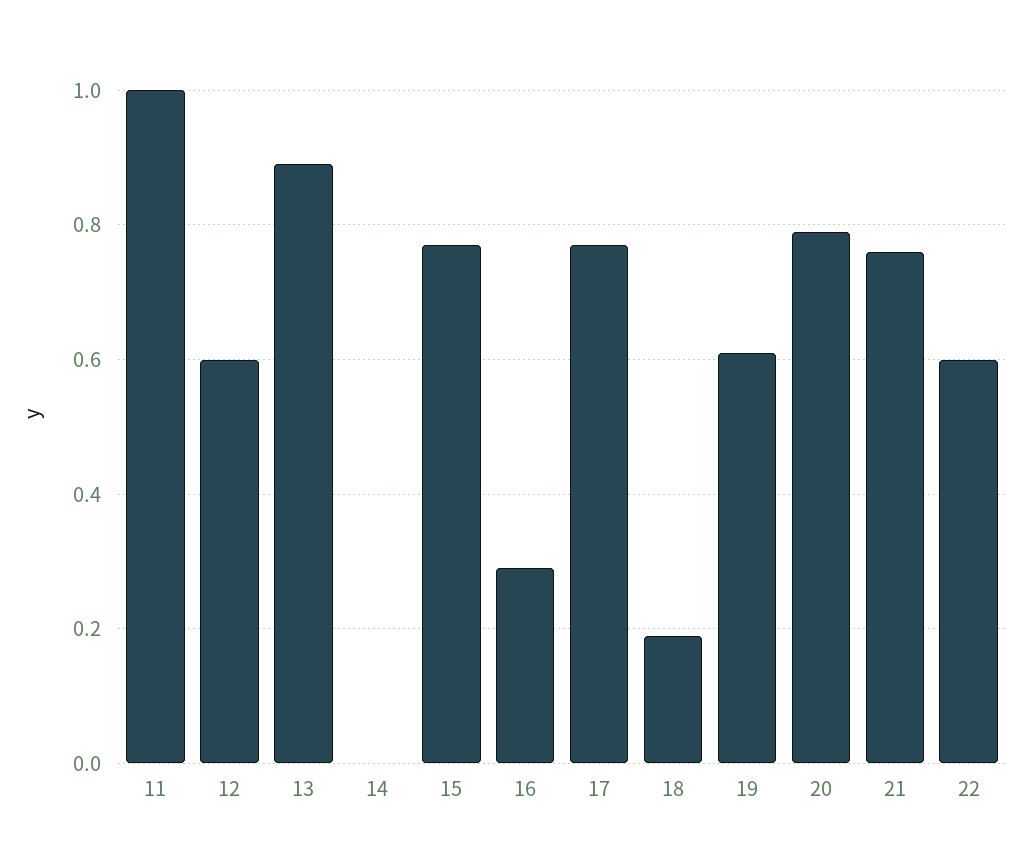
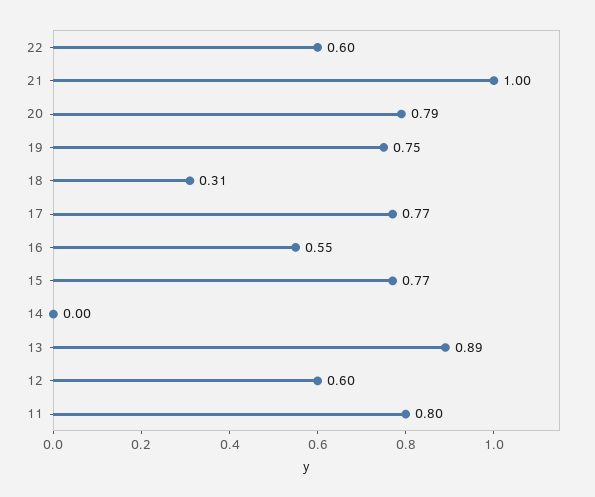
11: 1 -> 0.8
16: 0.3 -> 0.55
18: 0.2 -> 0.31
19: 0.6 -> 0.75
21: 0.75 -> 1

